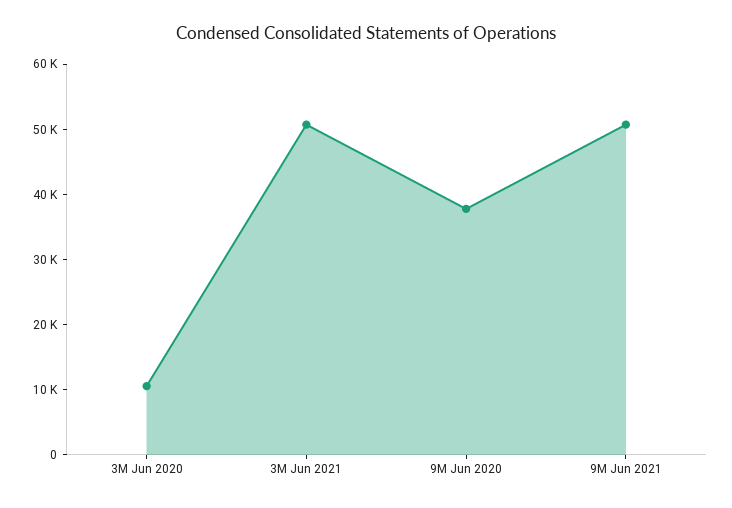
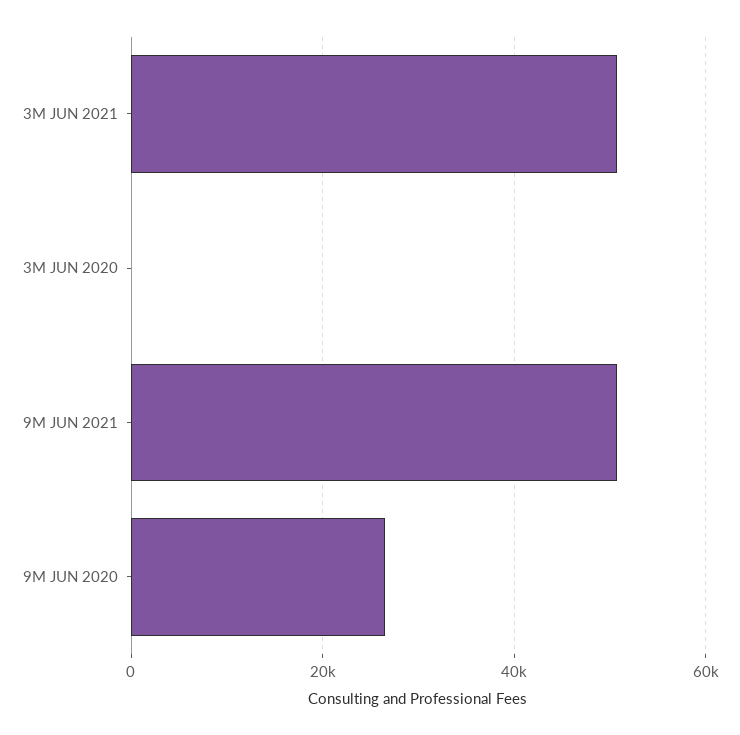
3M Jun 2020: 10000 -> 0
9M Jun 2020: 38000 -> 26000

